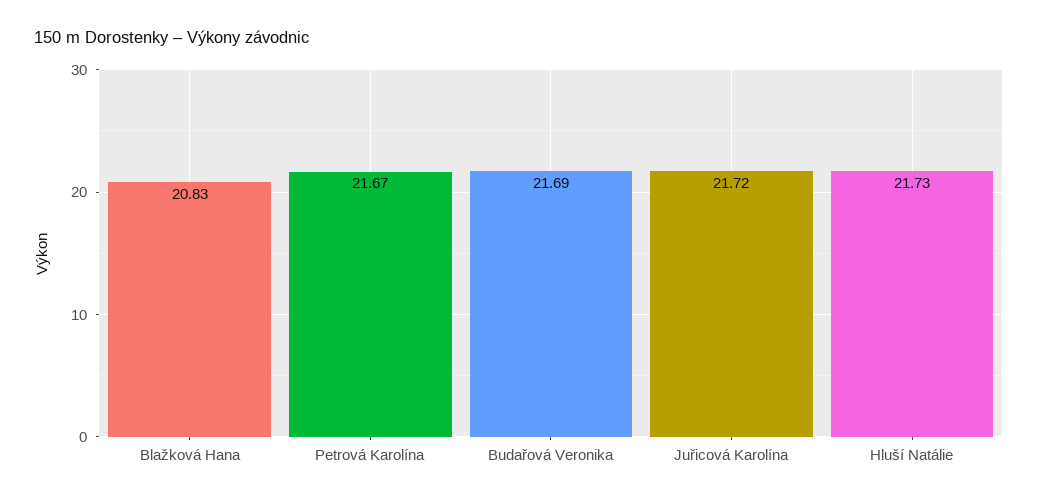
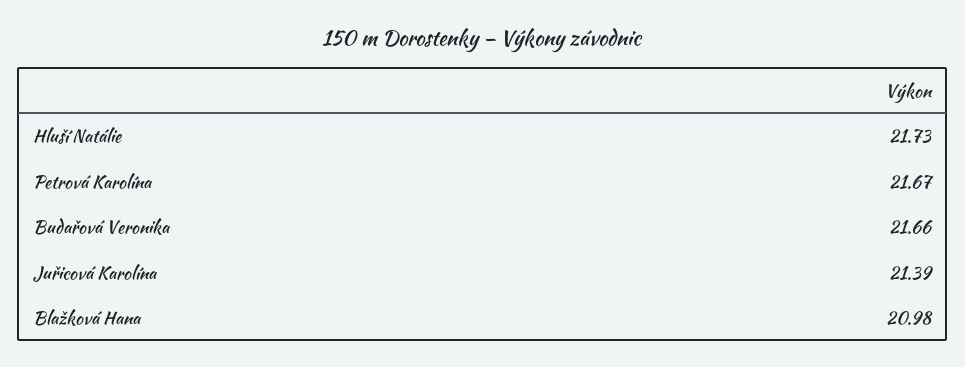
Blažková Hana: 20.83 -> 20.98
Budařová Veronika: 21.69 -> 21.66
Juřicová Karolína: 21.72 -> 21.39

